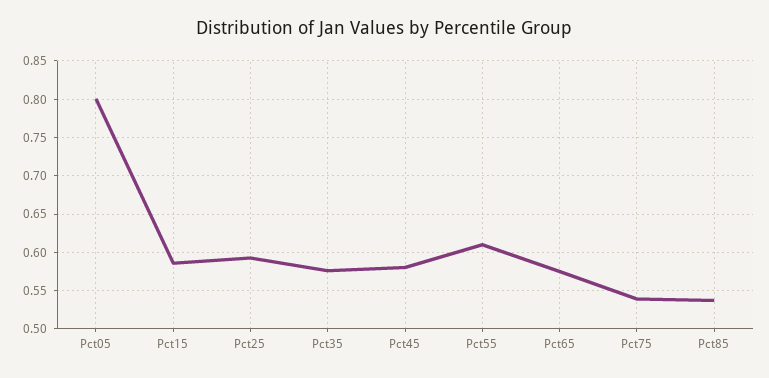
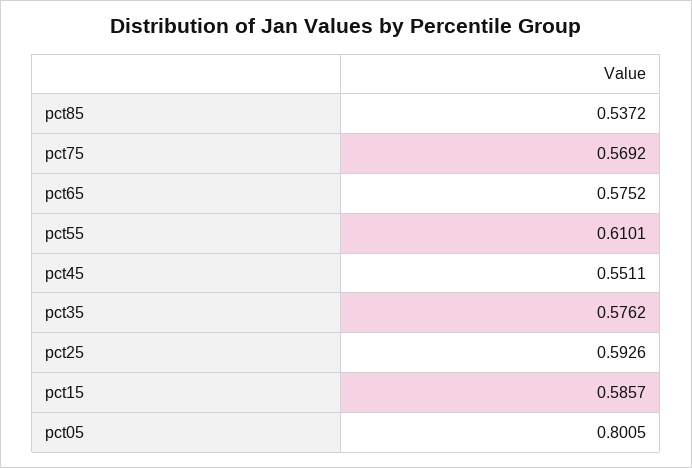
Pct45: 0.58 -> 0.5511
Pct75: 0.54 -> 0.5692

